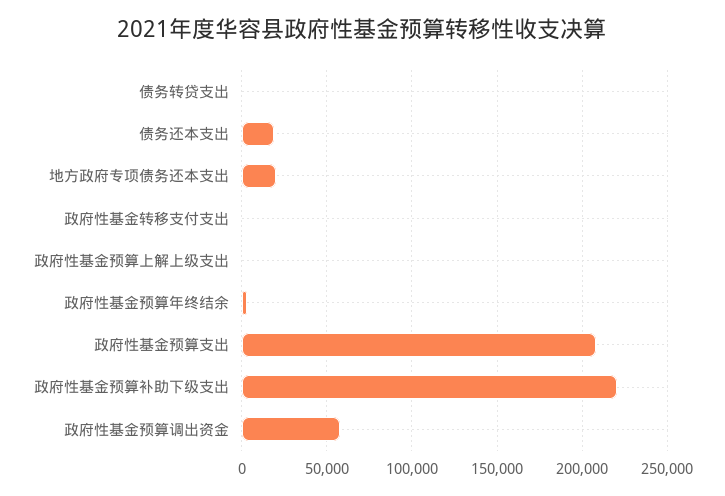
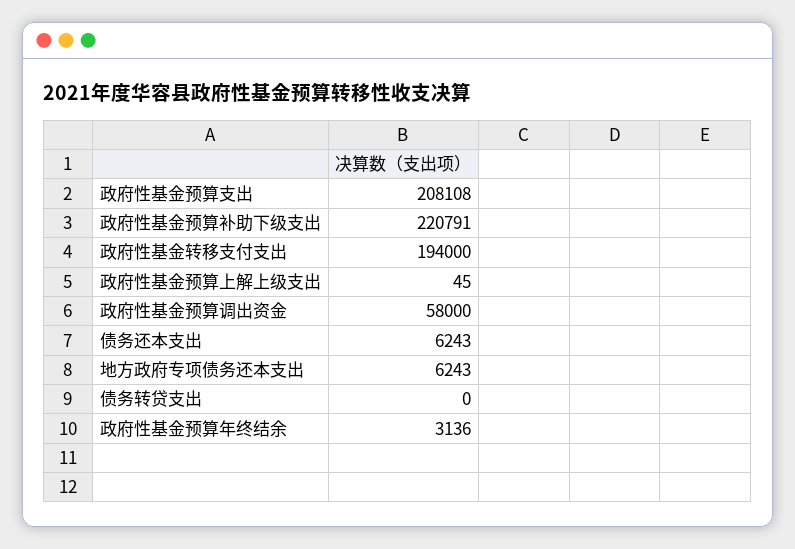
债务还本支出: 20000 -> 6243
地方政府专项债务还本支出: 20000 -> 6243
政府性基金转移支付支出: 0 -> 194000

